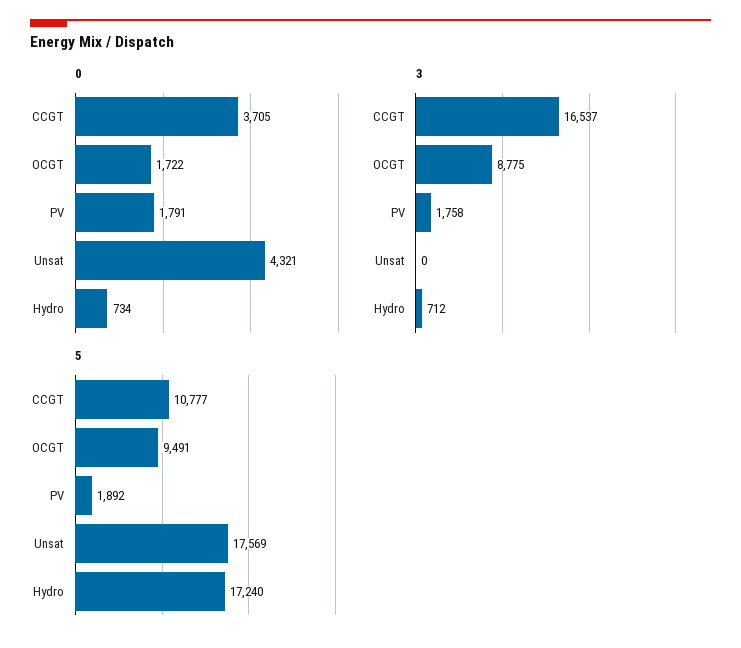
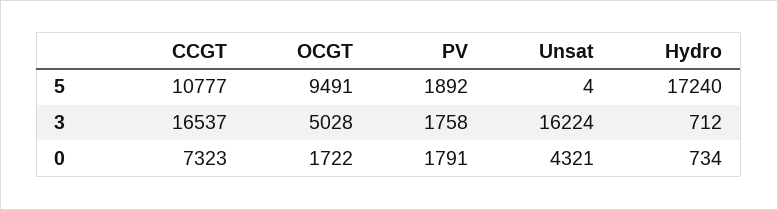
0, CCGT: 3705 -> 7323
3, OCGT: 8775 -> 5028
3, Unsat: 0 -> 16224
5, Unsat: 17569 -> 4

